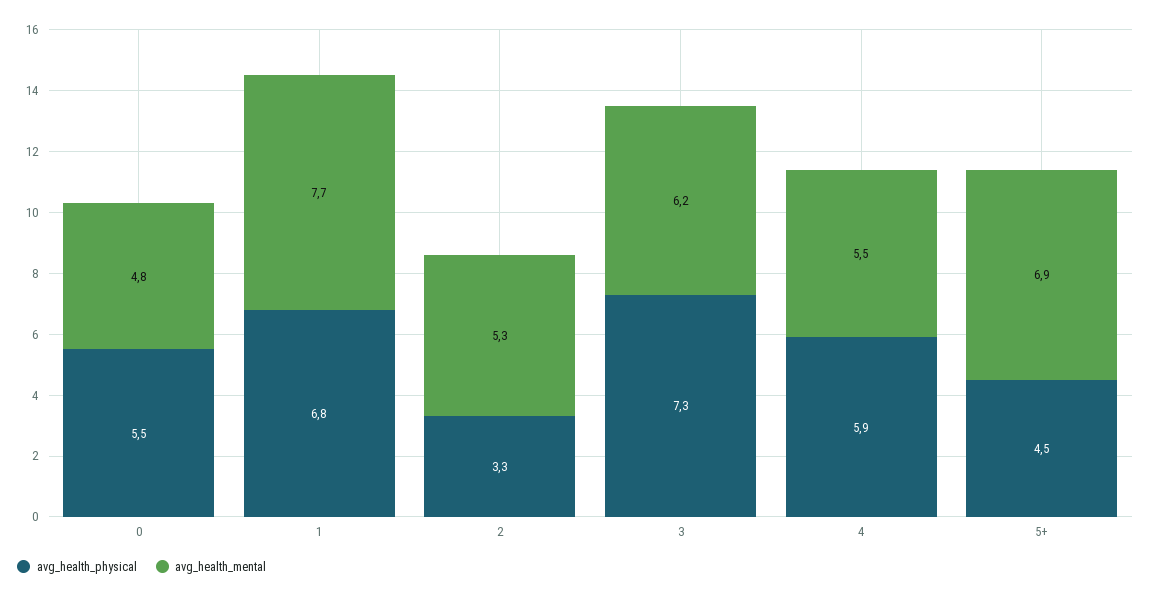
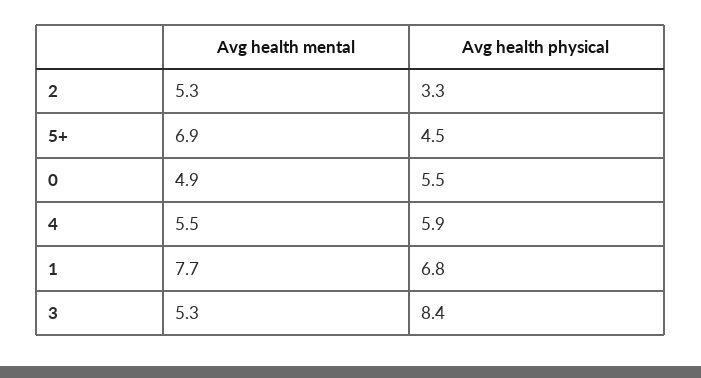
avg_health_mental, 0: 4.8 -> 4.9
avg_health_physical, 3: 7.3 -> 8.4
avg_health_mental, 3: 6.2 -> 5.3

